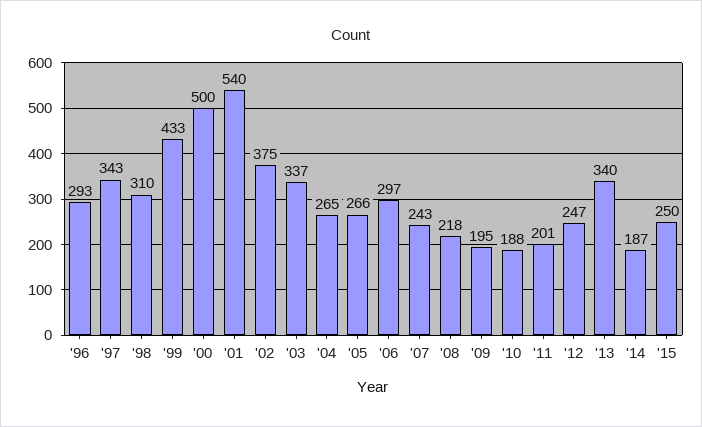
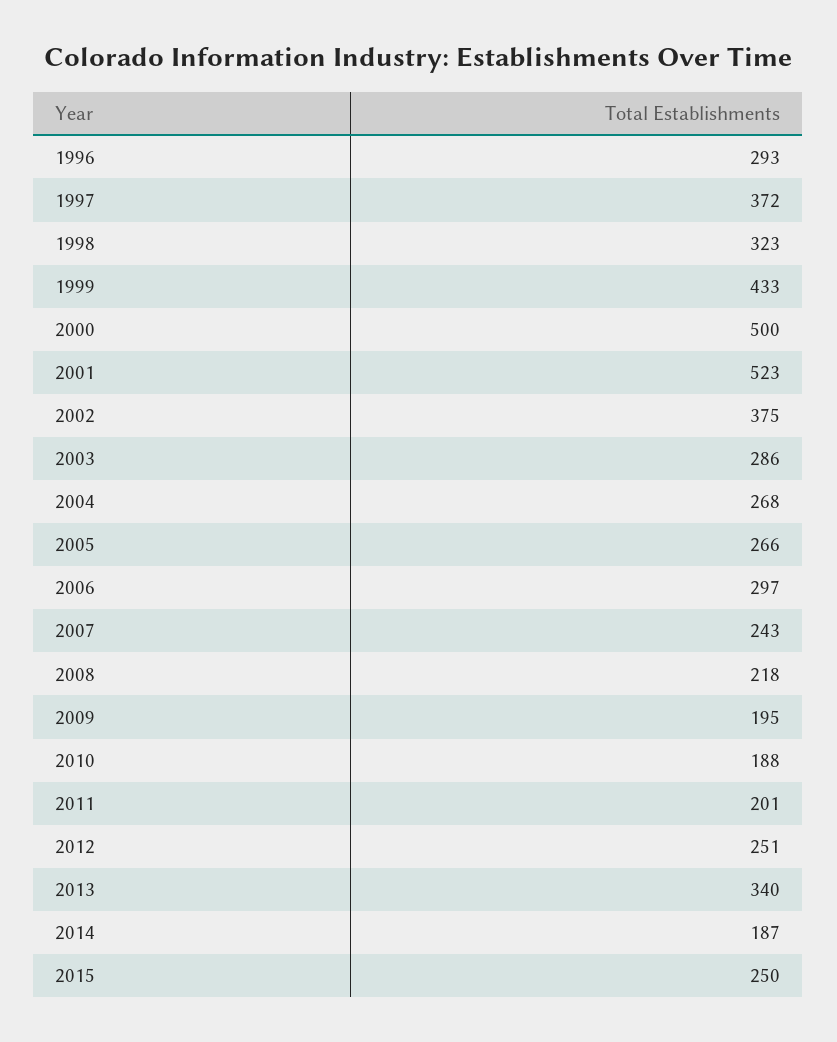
'97: 343 -> 372
'98: 310 -> 323
'01: 540 -> 523
'03: 337 -> 286
'04: 265 -> 268
'12: 247 -> 251

